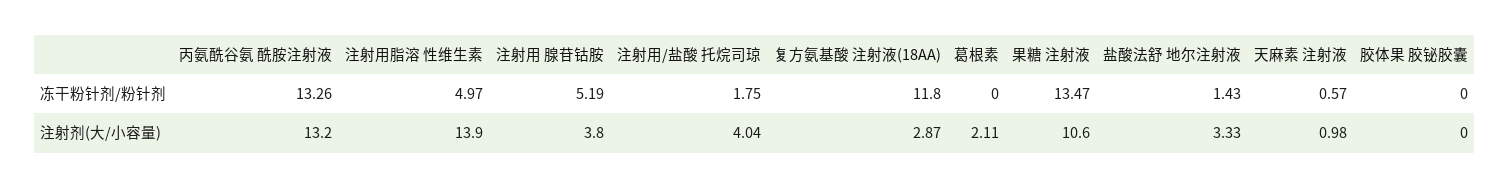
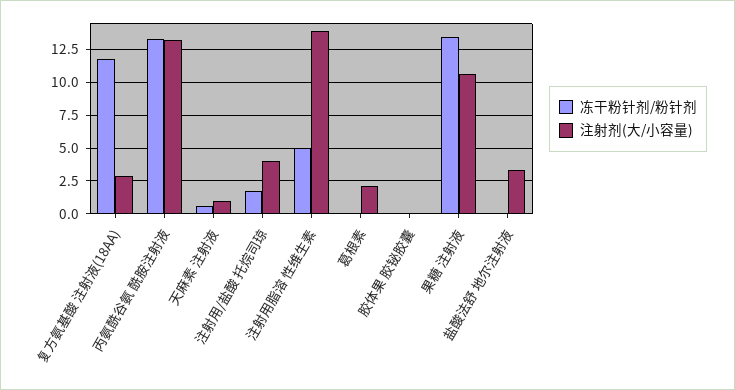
冻干粉针剂/粉针剂, 注射用 腺苷钴胺: 5.19 -> none
冻干粉针剂/粉针剂, 盐酸法舒 地尔注射液: 1.43 -> 0
注射剂(大/小容量), 注射用 腺苷钴胺: 3.8 -> none

